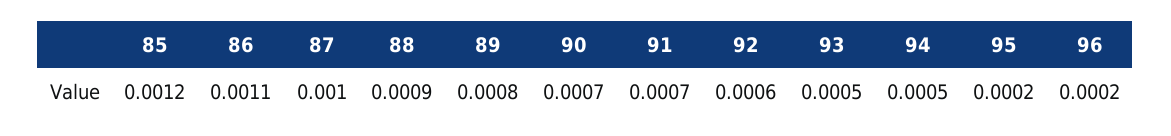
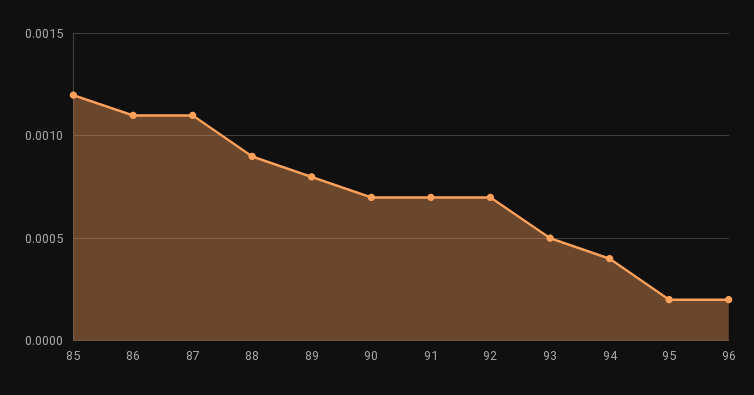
87: 0.001 -> 0.0011
92: 0.0006 -> 0.0007
94: 0.0005 -> 0.0004

